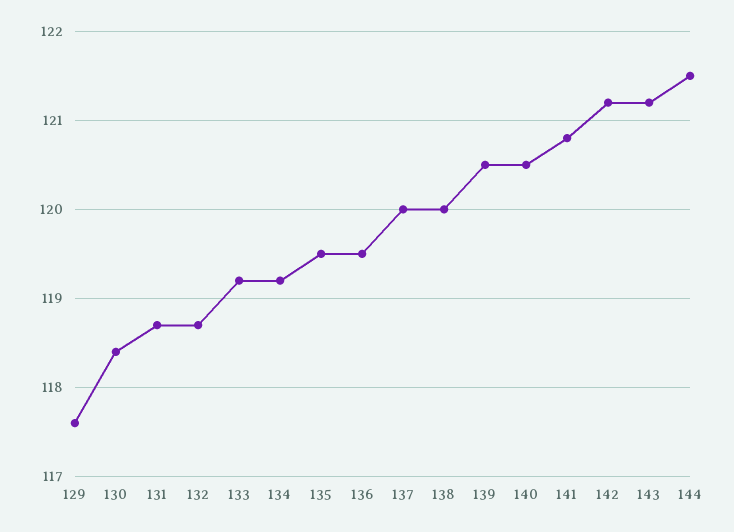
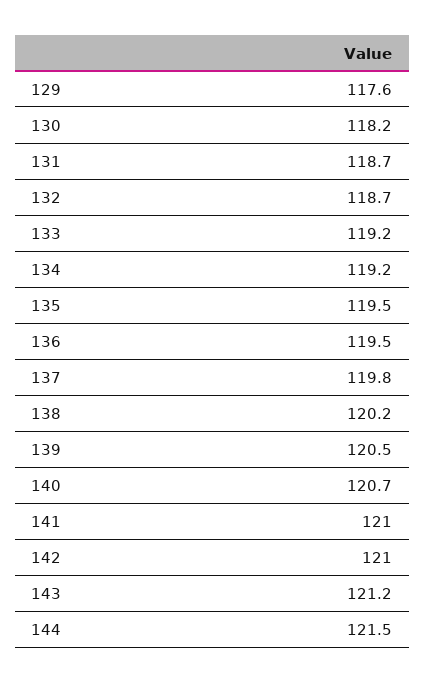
130: 118.4 -> 118.2
137: 120 -> 119.8
138: 120 -> 120.2
140: 120.5 -> 120.7
141: 120.8 -> 121
142: 121.2 -> 121

